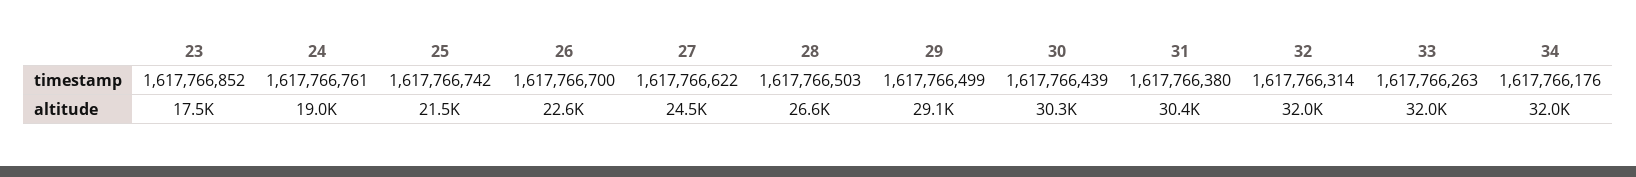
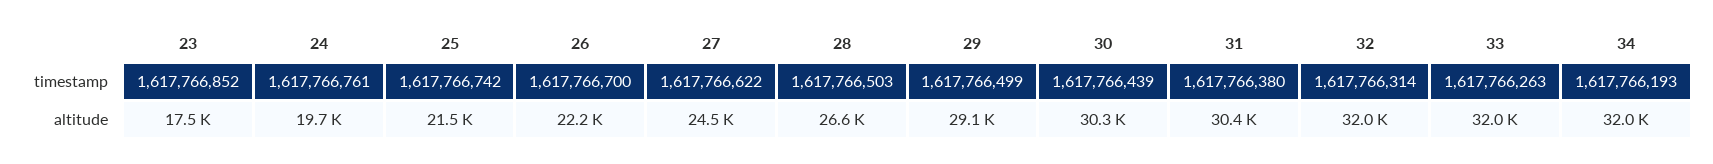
34, timestamp: 1617766176 -> 1617766193
24, altitude: 19000 -> 19700
26, altitude: 22600 -> 22200

